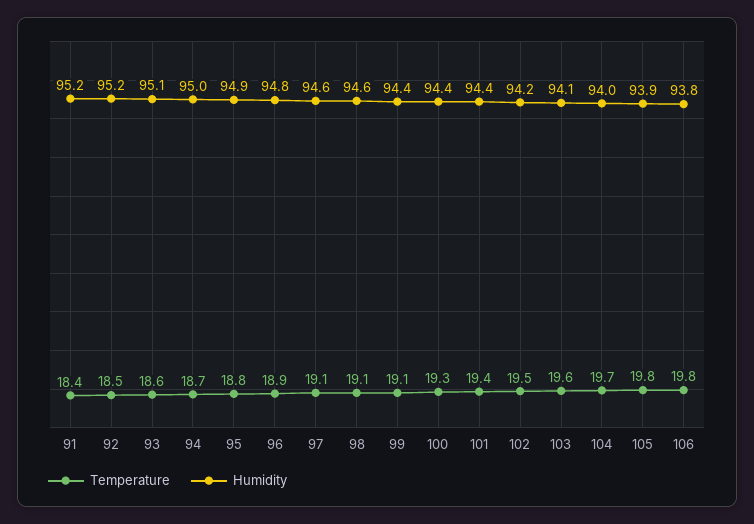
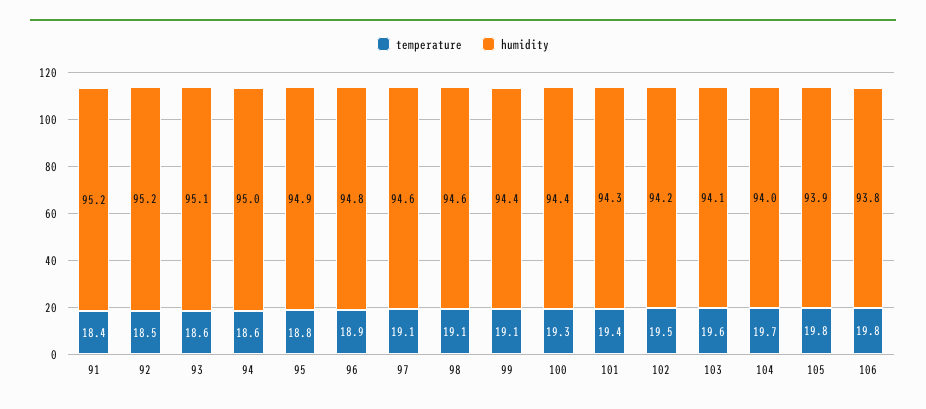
Temperature, 94: 18.7 -> 18.6
Humidity, 101: 94.4 -> 94.3

